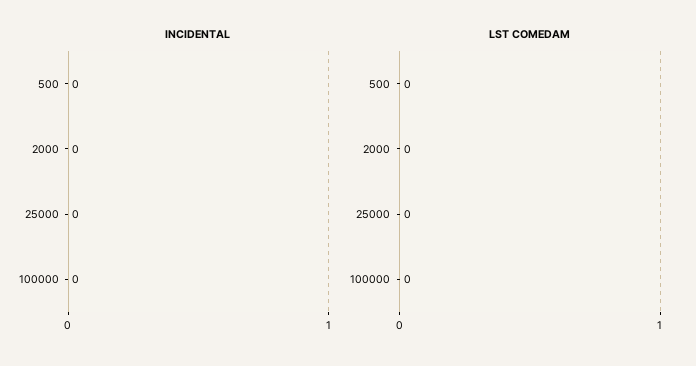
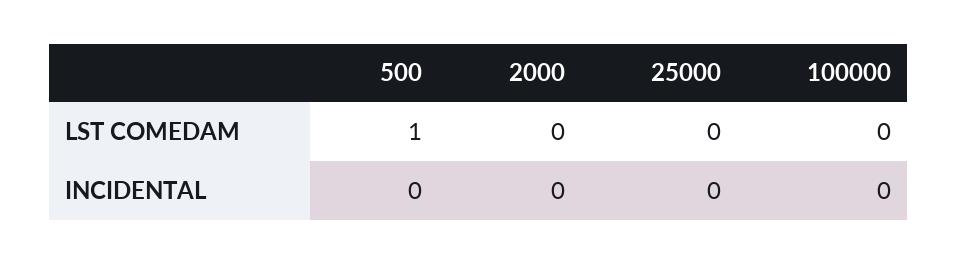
LST COMEDAM, 500: 0 -> 1

